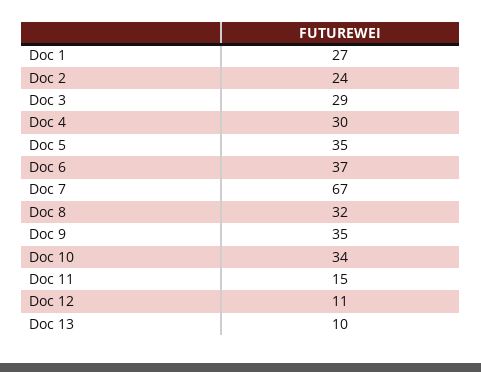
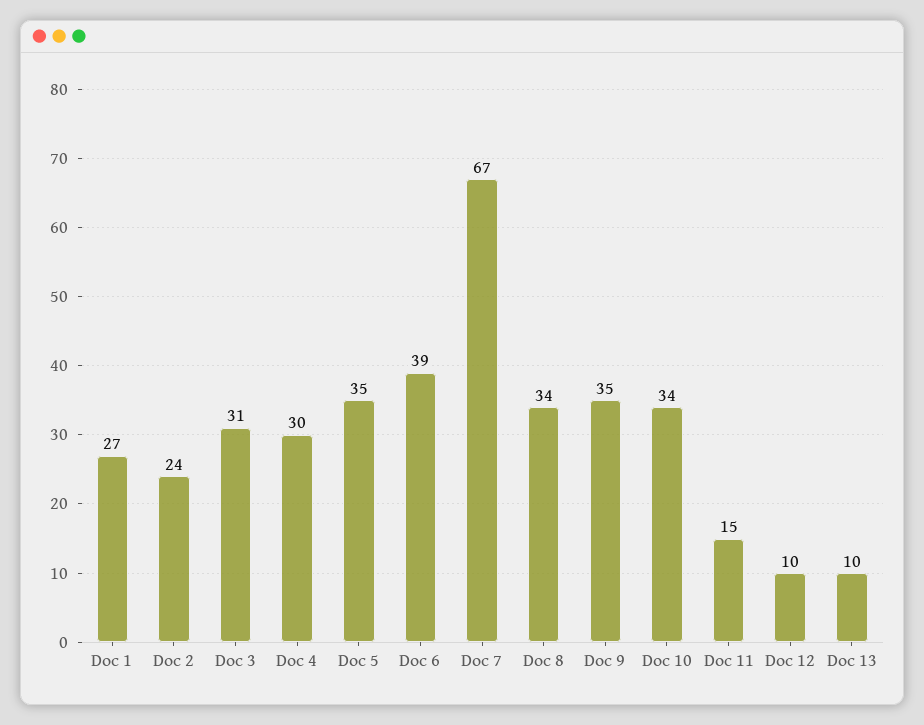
Doc 3: 29 -> 31
Doc 6: 37 -> 39
Doc 8: 32 -> 34
Doc 12: 11 -> 10

